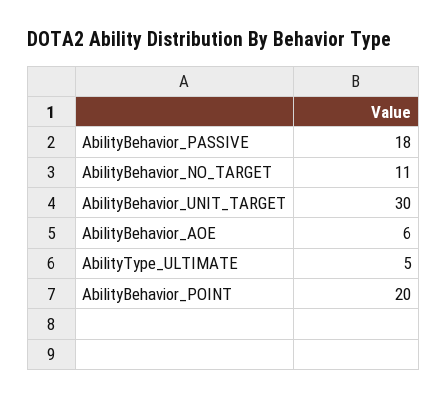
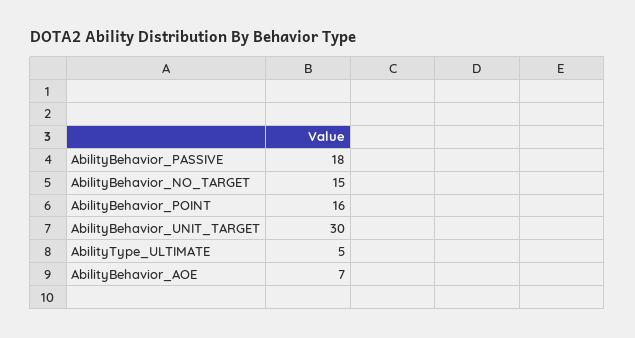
AbilityBehavior_NO_TARGET: 11 -> 15
AbilityBehavior_AOE: 6 -> 7
AbilityBehavior_POINT: 20 -> 16

